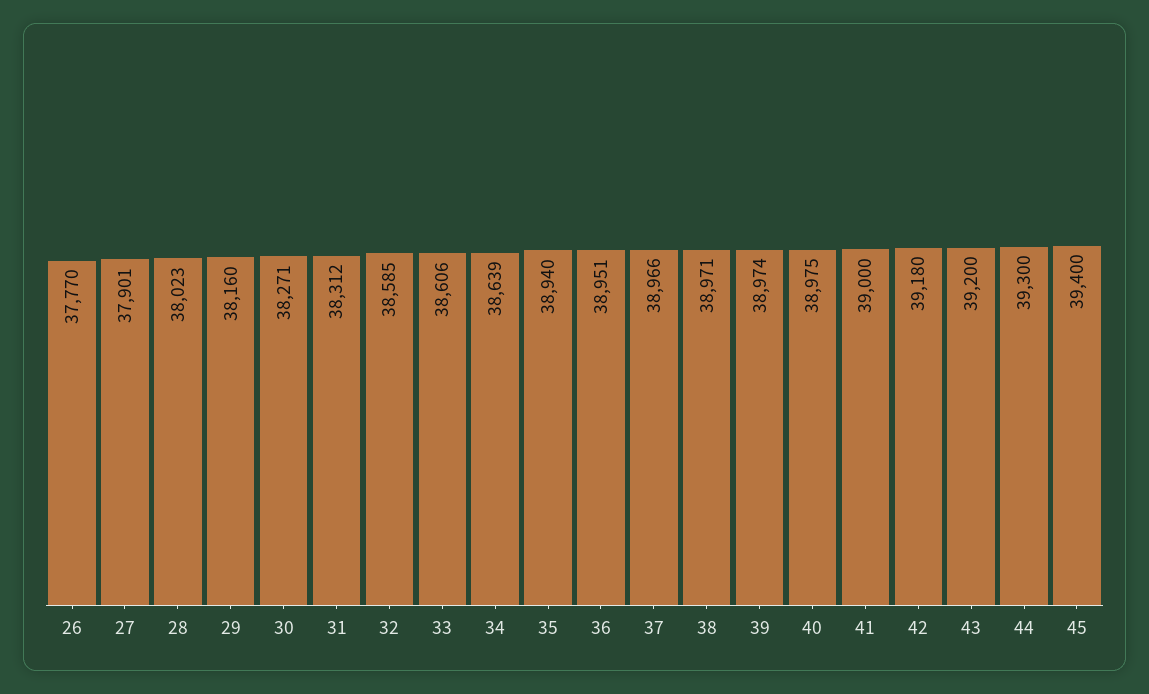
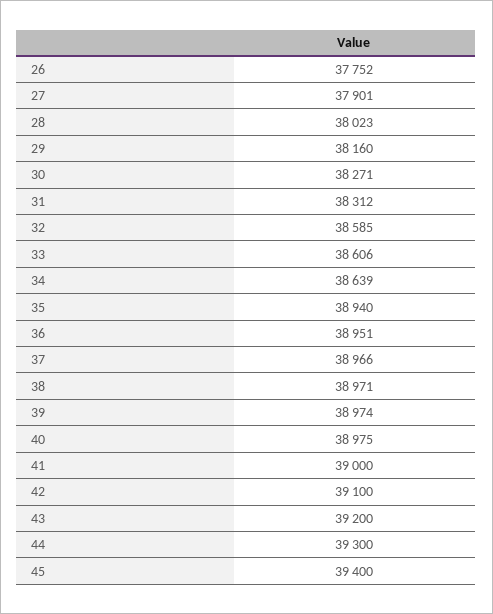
26: 37770 -> 37752
42: 39180 -> 39100

